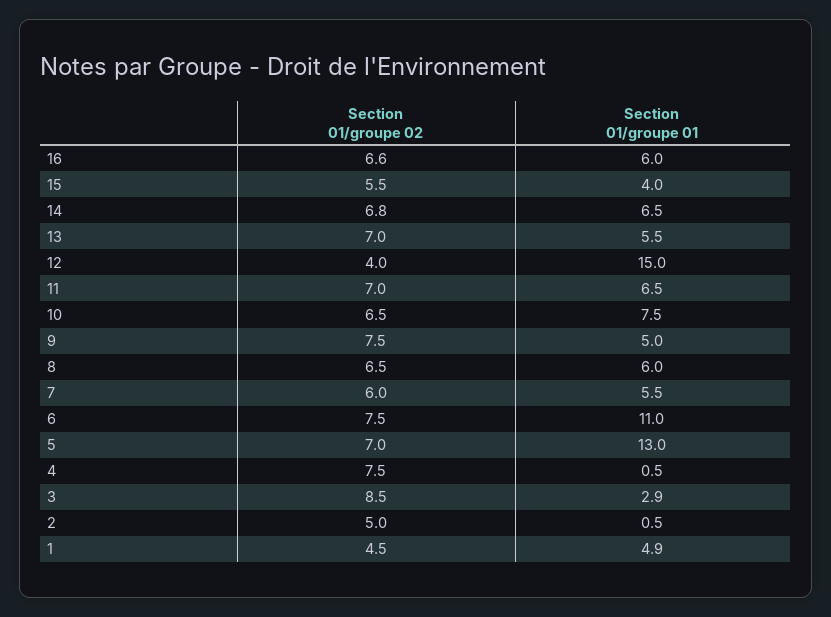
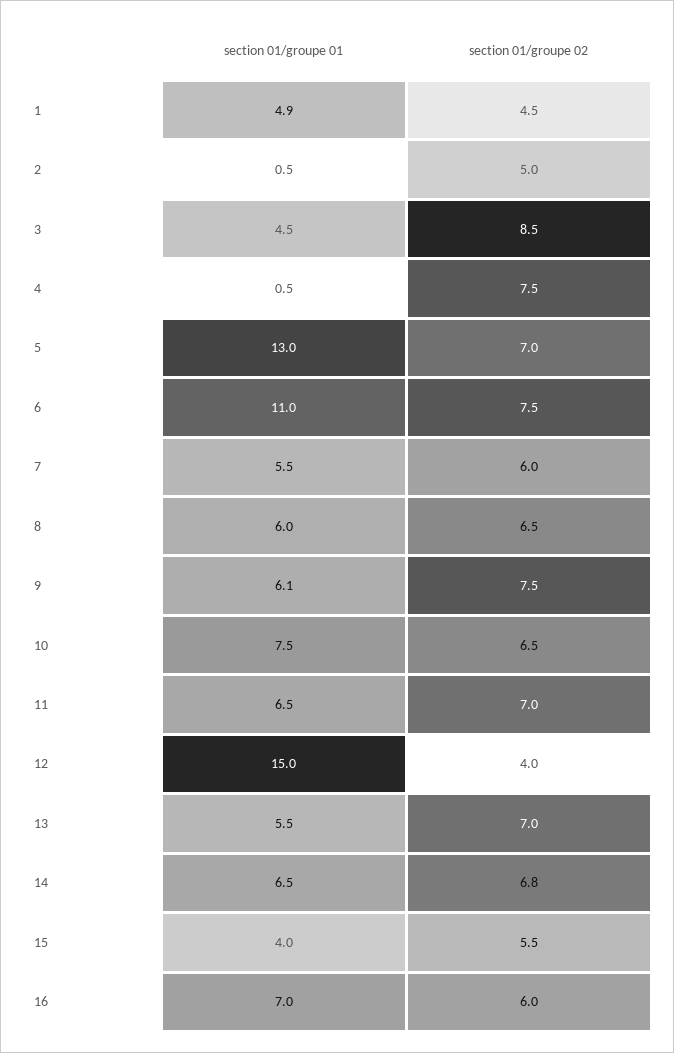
Section 01/groupe 02, 16: 6.6 -> 6
Section 01/groupe 01, 16: 6 -> 7
Section 01/groupe 01, 9: 5 -> 6.1
Section 01/groupe 01, 3: 2.9 -> 4.5

